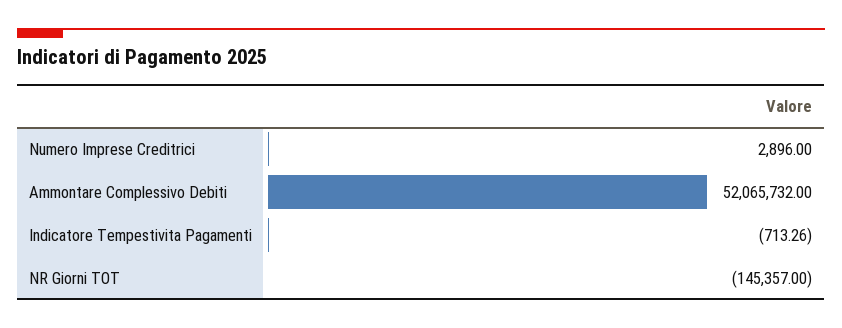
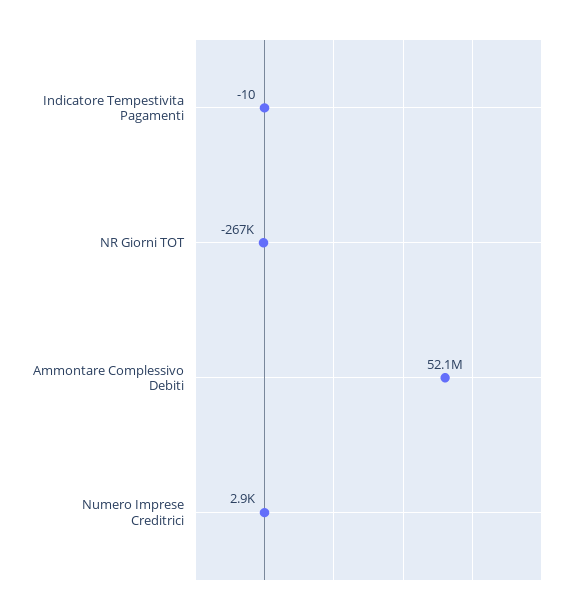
Indicatore Tempestivita Pagamenti: -713.26 -> -10
NR Giorni TOT: -145357 -> -267000

